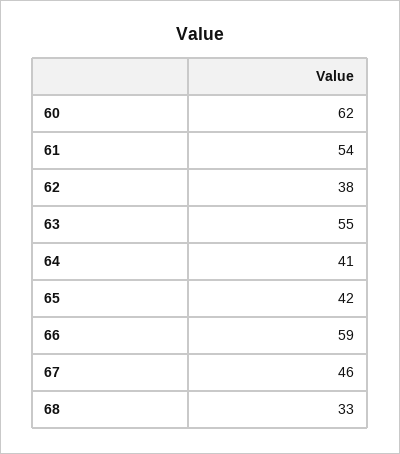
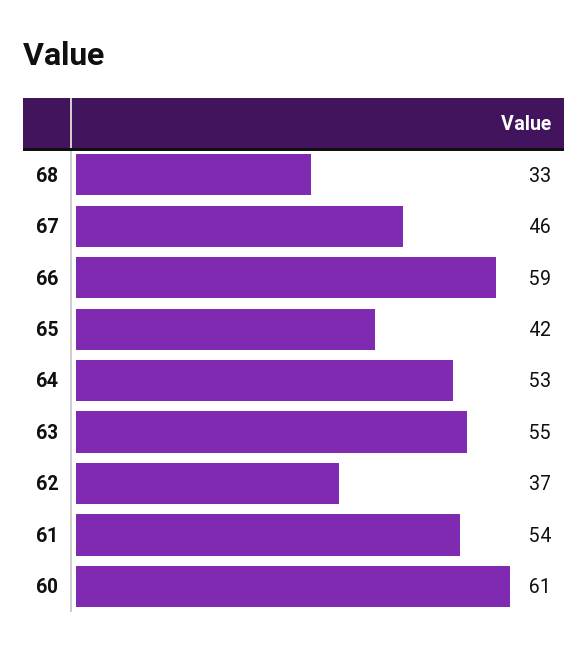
60: 62 -> 61
62: 38 -> 37
64: 41 -> 53

